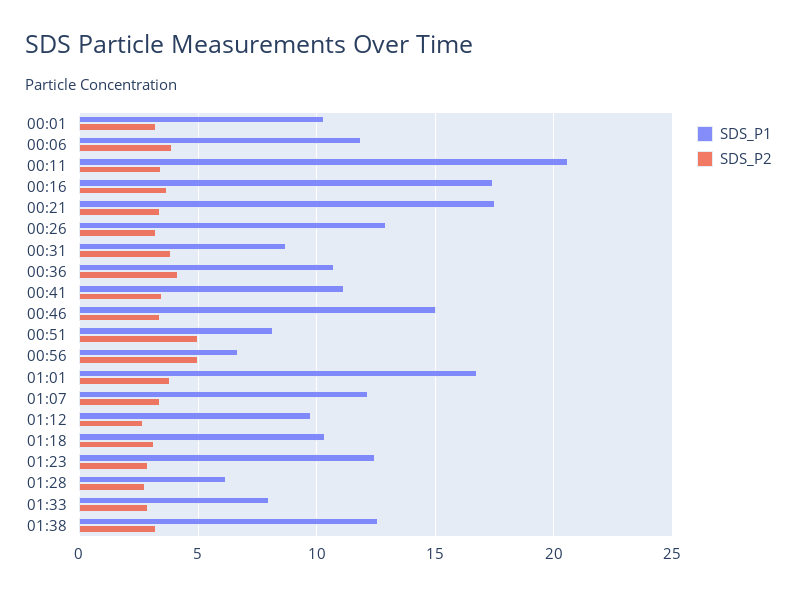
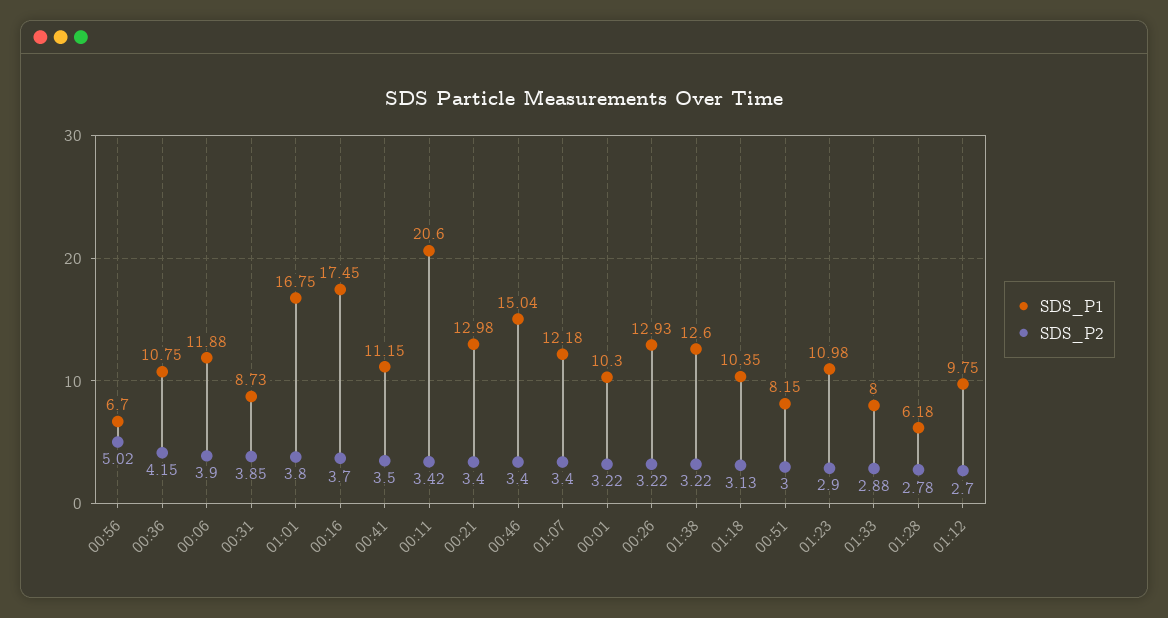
SDS_P1, 00:21: 17.5 -> 12.98
SDS_P2, 00:51: 5 -> 3
SDS_P1, 01:23: 12.5 -> 10.98

